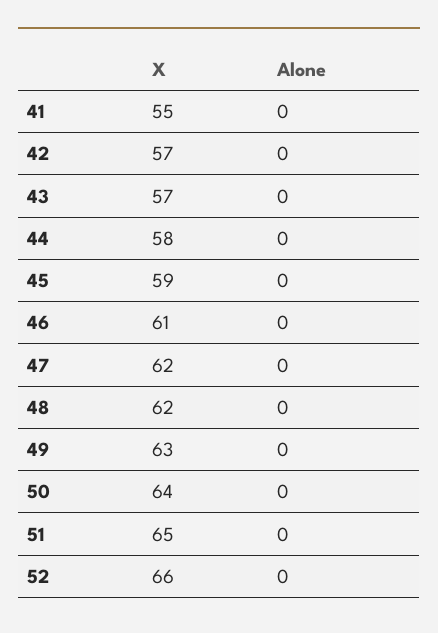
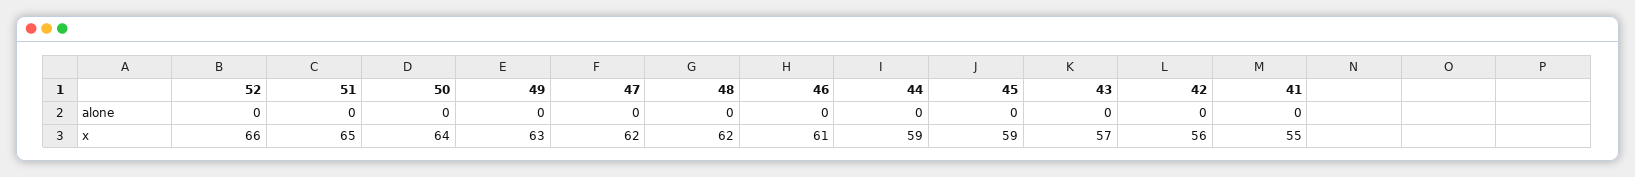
X, 42: 57 -> 56
X, 44: 58 -> 59

